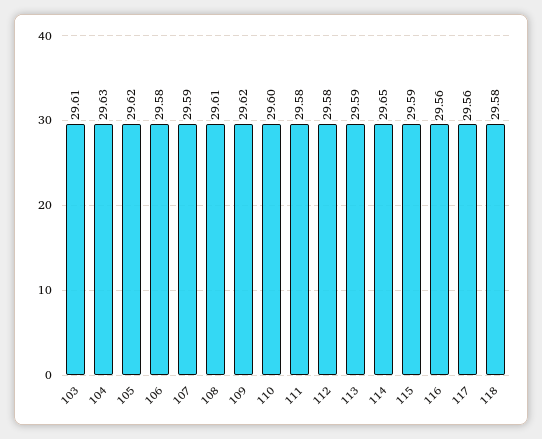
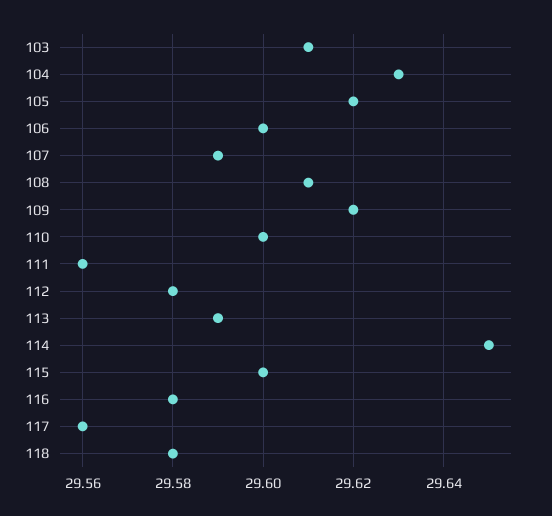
106: 29.58 -> 29.6
111: 29.58 -> 29.56
115: 29.59 -> 29.6
116: 29.56 -> 29.58

